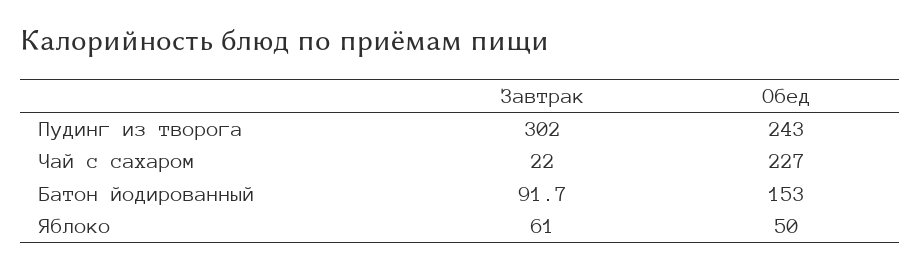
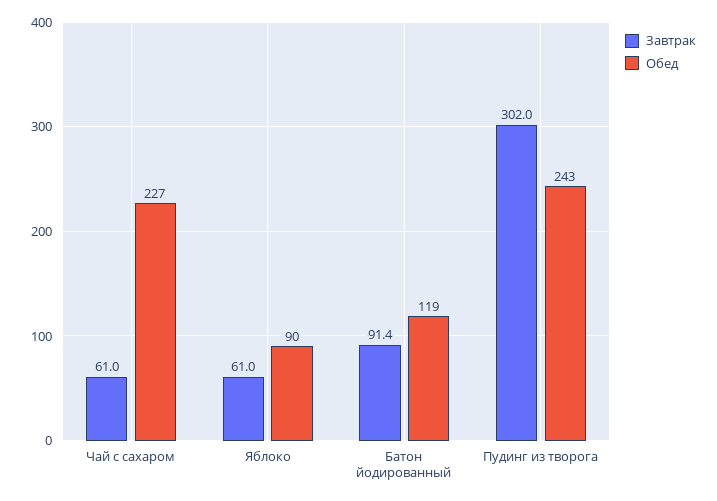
Завтрак, Чай с сахаром: 22 -> 61
Завтрак, Батон йодированный: 91.7 -> 91.4
Обед, Батон йодированный: 153 -> 119
Обед, Яблоко: 50 -> 90

